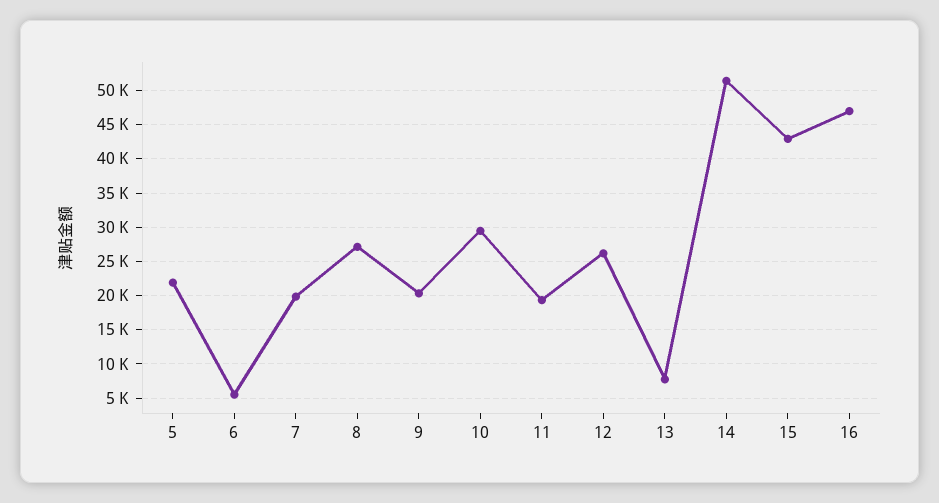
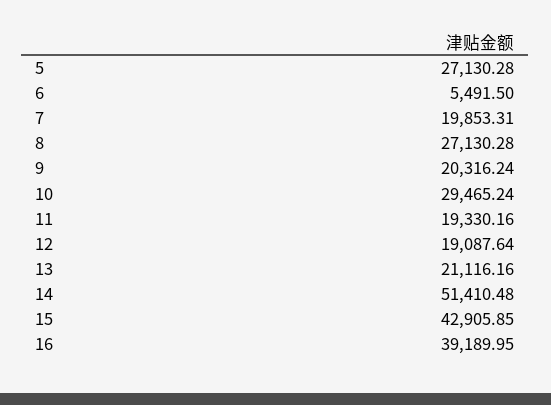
5: 22000 -> 27130.28
12: 26000 -> 19087.64
13: 8000 -> 21116.16
16: 47000 -> 39189.95

